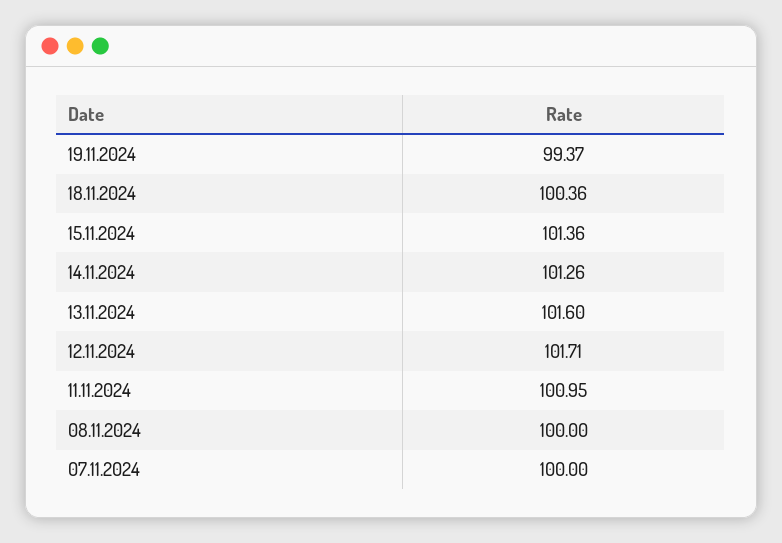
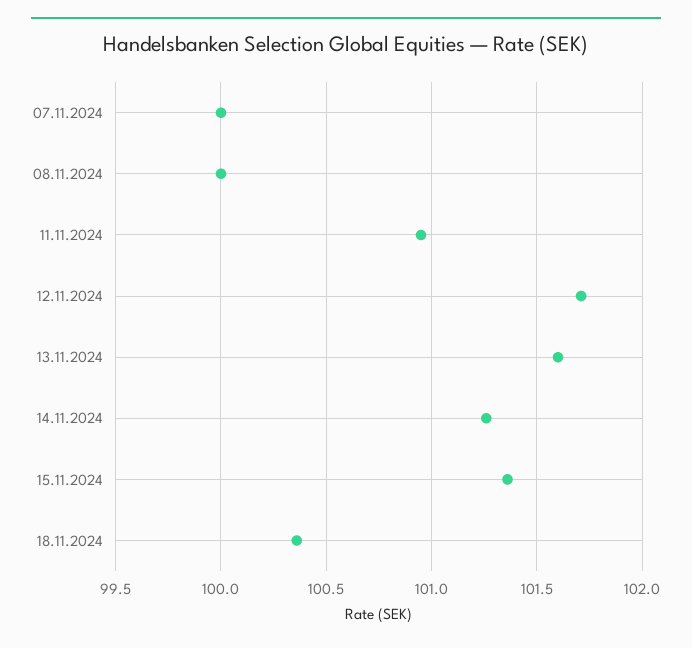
19.11.2024: 99.37 -> none

